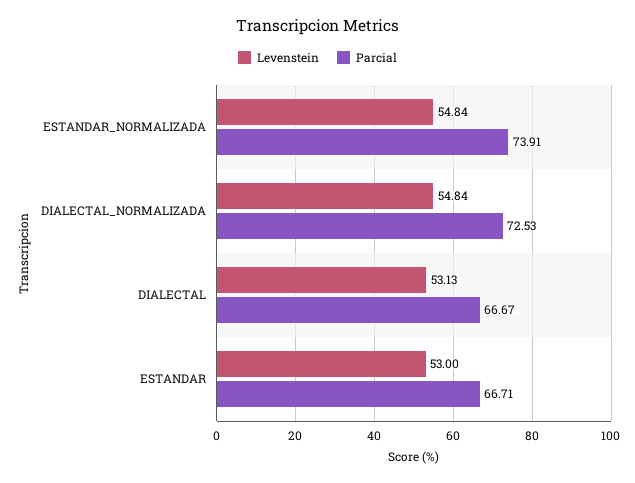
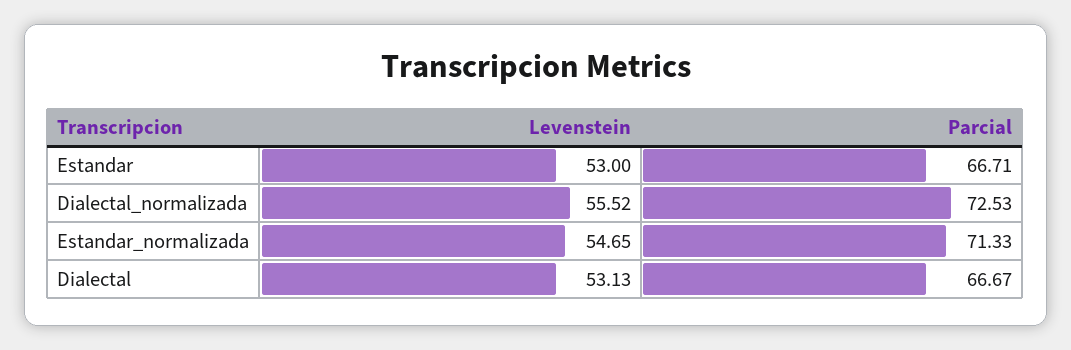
Levenstein, ESTANDAR_NORMALIZADA: 54.84 -> 54.65
Parcial, ESTANDAR_NORMALIZADA: 73.91 -> 71.33
Levenstein, DIALECTAL_NORMALIZADA: 54.84 -> 55.52

